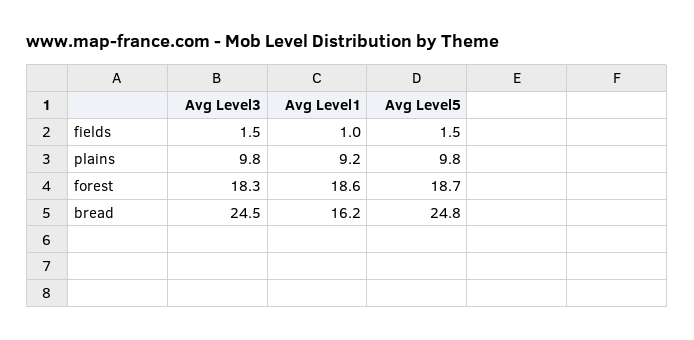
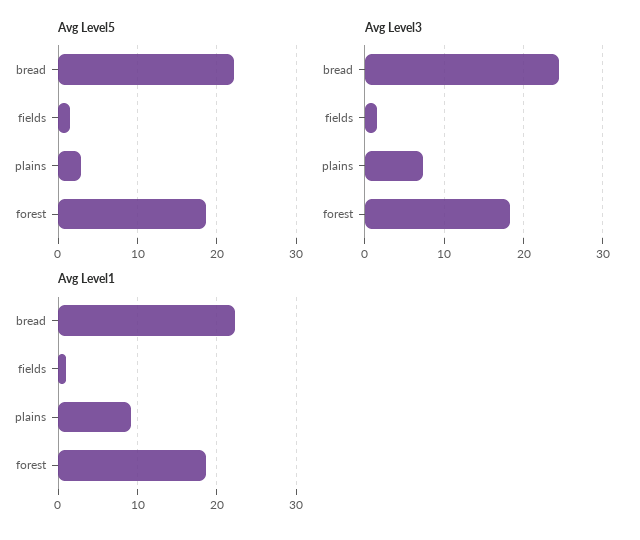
Avg Level3, plains: 9.8 -> 7
Avg Level5, plains: 9.8 -> 3
Avg Level1, bread: 16.2 -> 22
Avg Level5, bread: 24.8 -> 22

